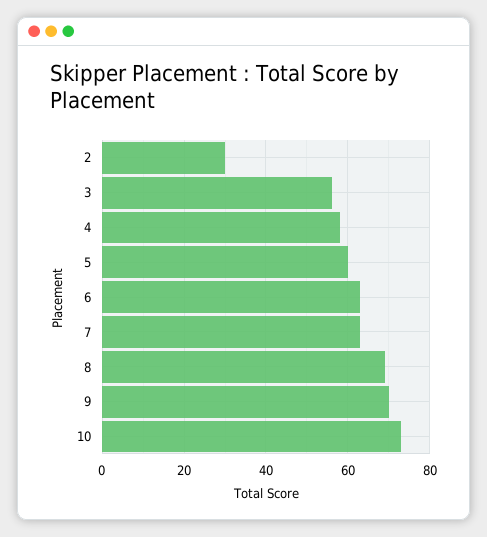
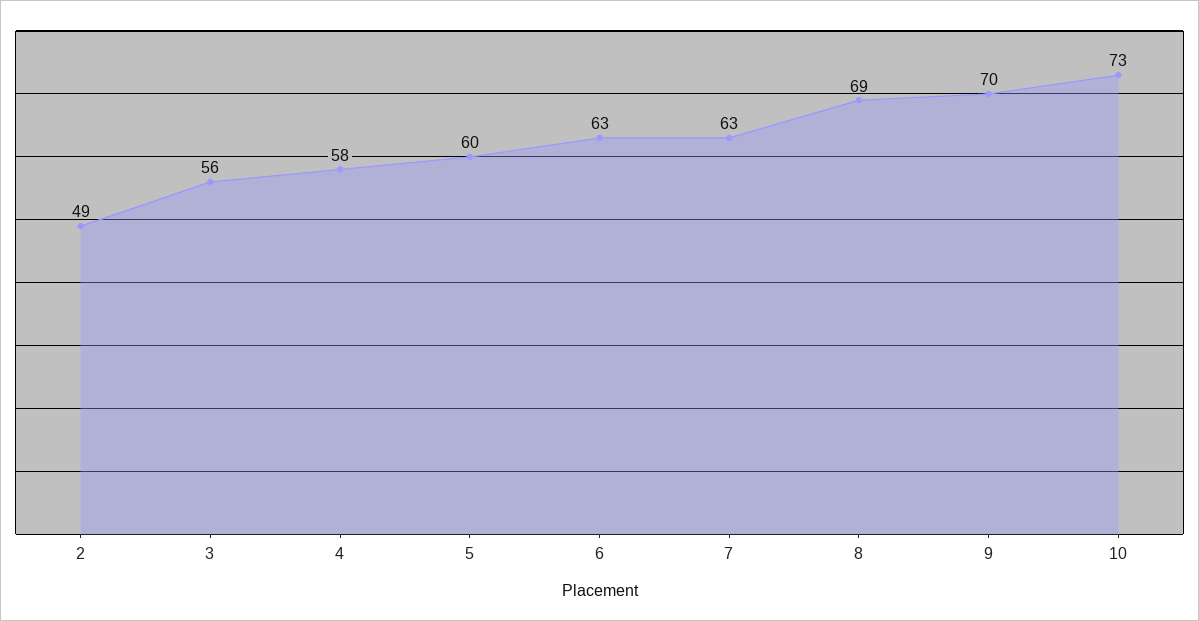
2: 30 -> 49

